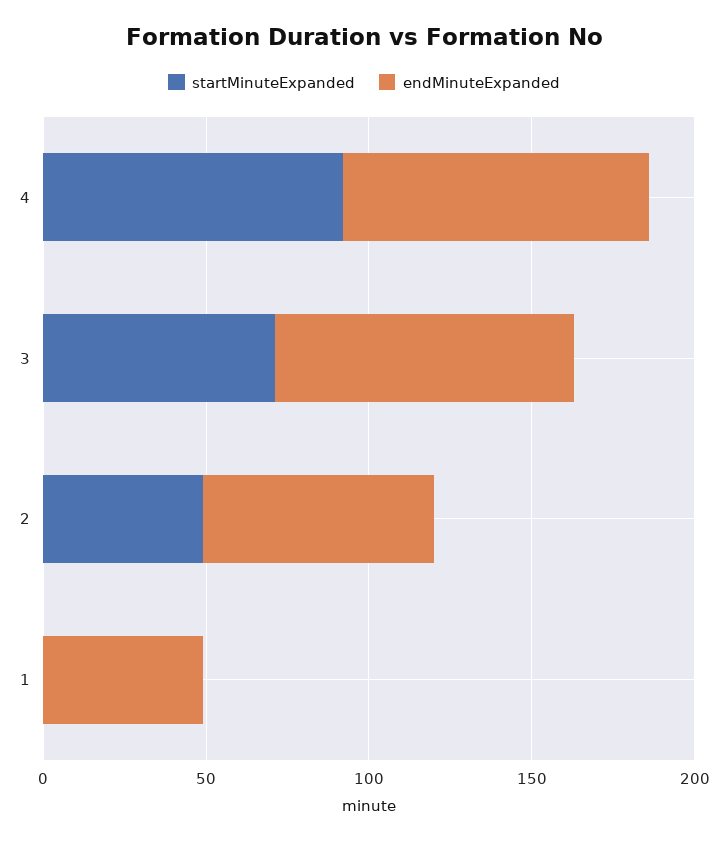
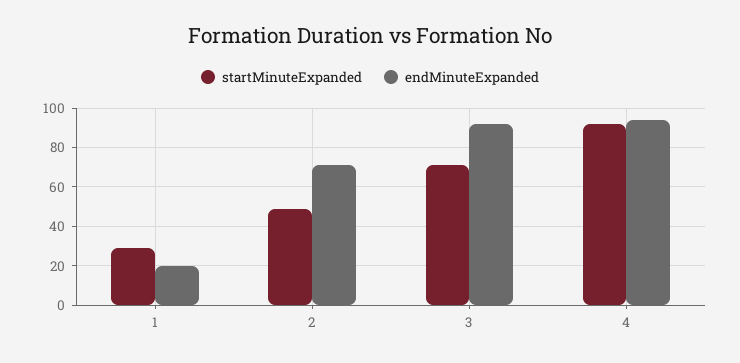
startMinuteExpanded, 1: 0 -> 30
endMinuteExpanded, 1: 50 -> 20

